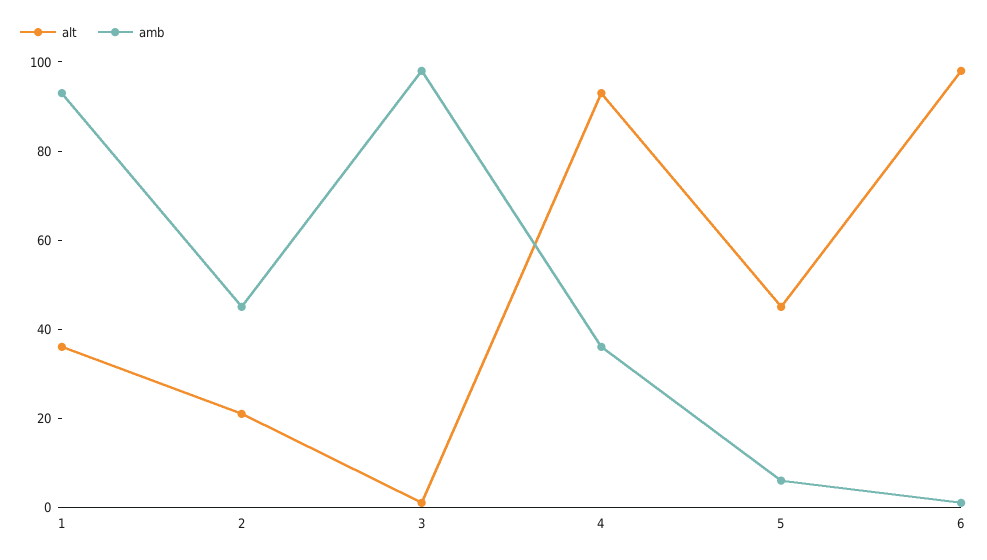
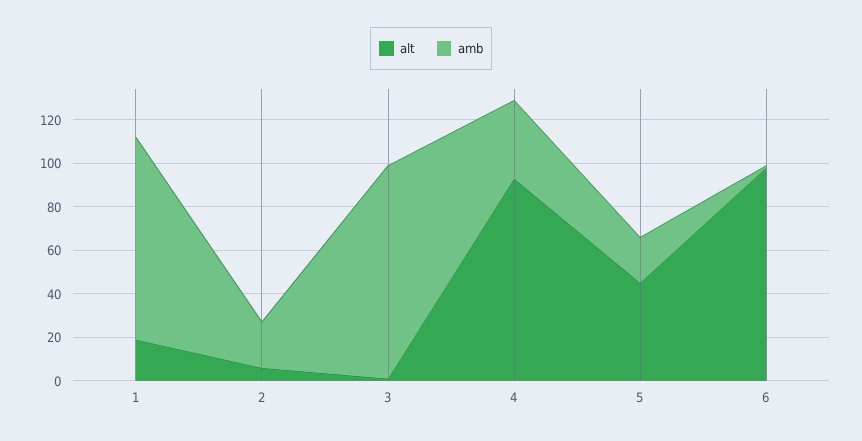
alt, 1: 35 -> 20
alt, 2: 20 -> 5
amb, 2: 45 -> 20
amb, 5: 5 -> 20

